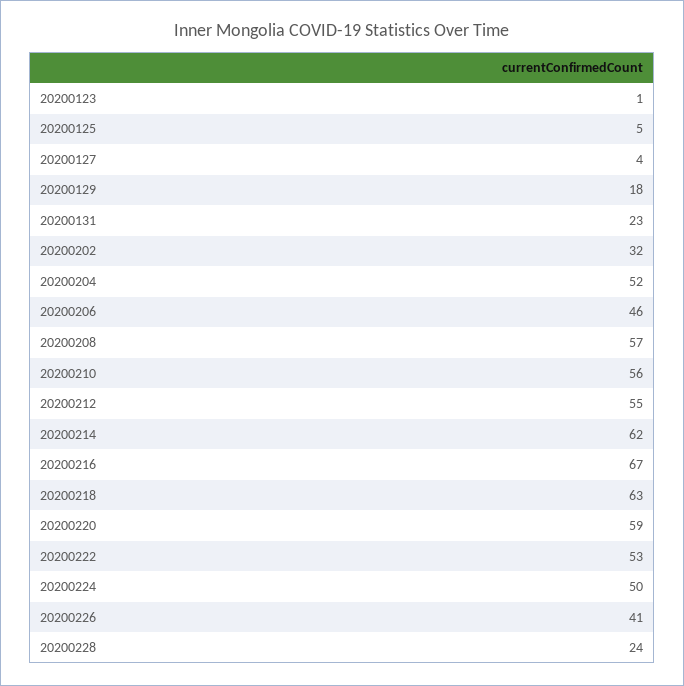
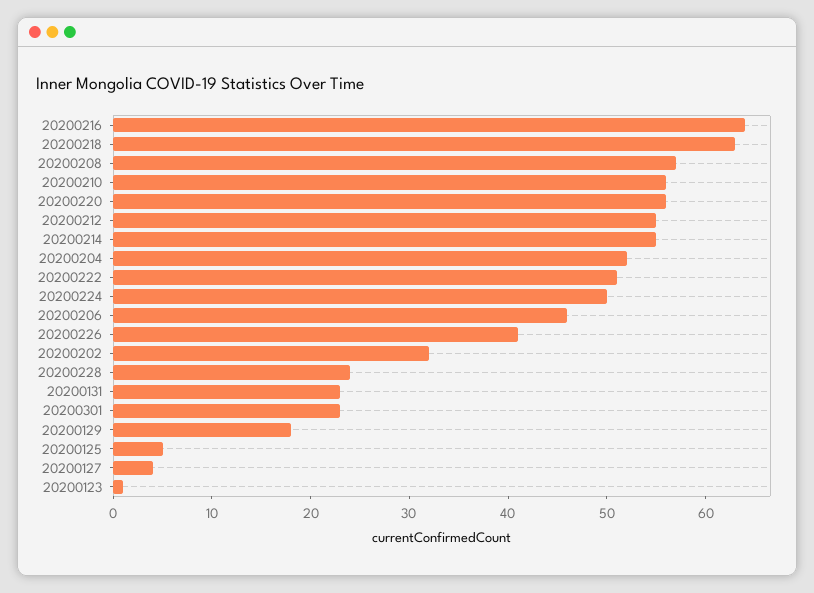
20200214: 62 -> 55
20200216: 67 -> 64
20200220: 59 -> 56
20200222: 53 -> 51
20200301: none -> 23

